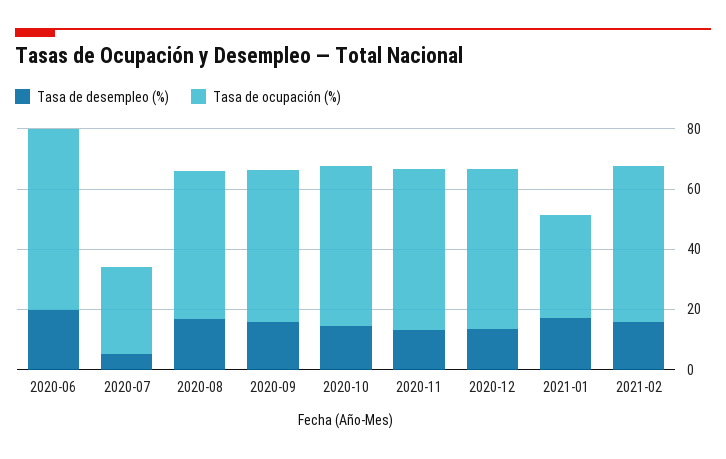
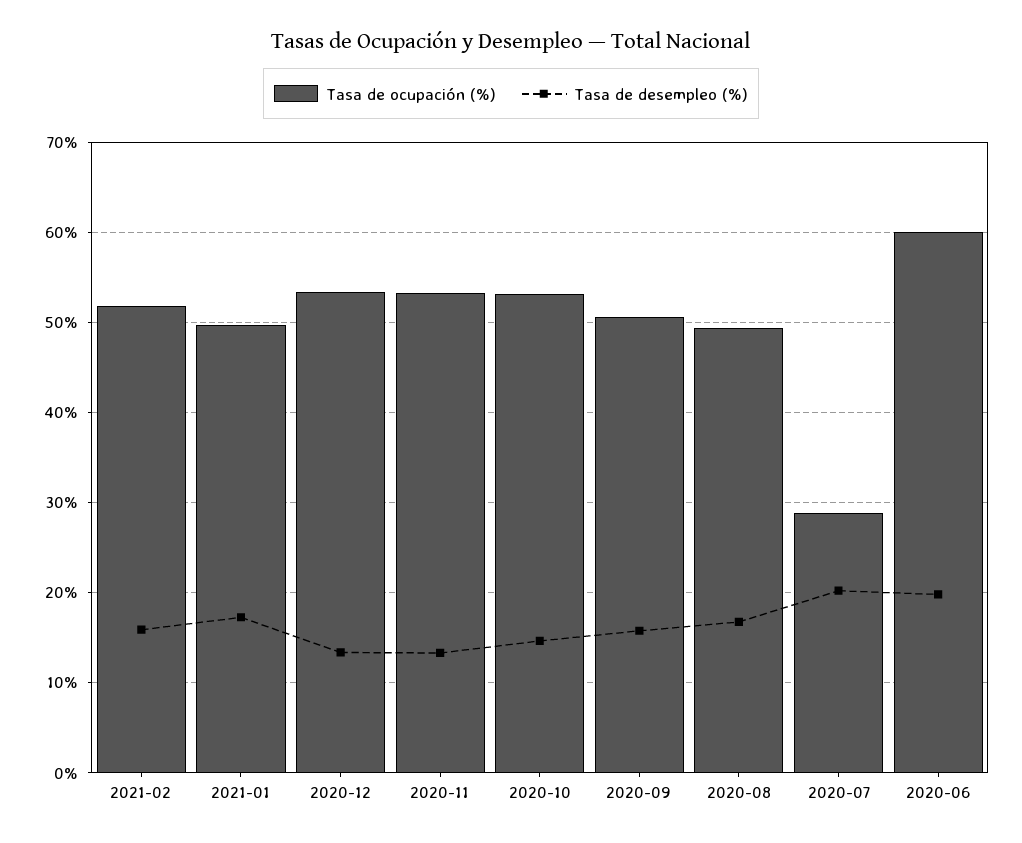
Tasa de desempleo (%), 2020-07: 5 -> 20
Tasa de ocupación (%), 2021-01: 35 -> 50

